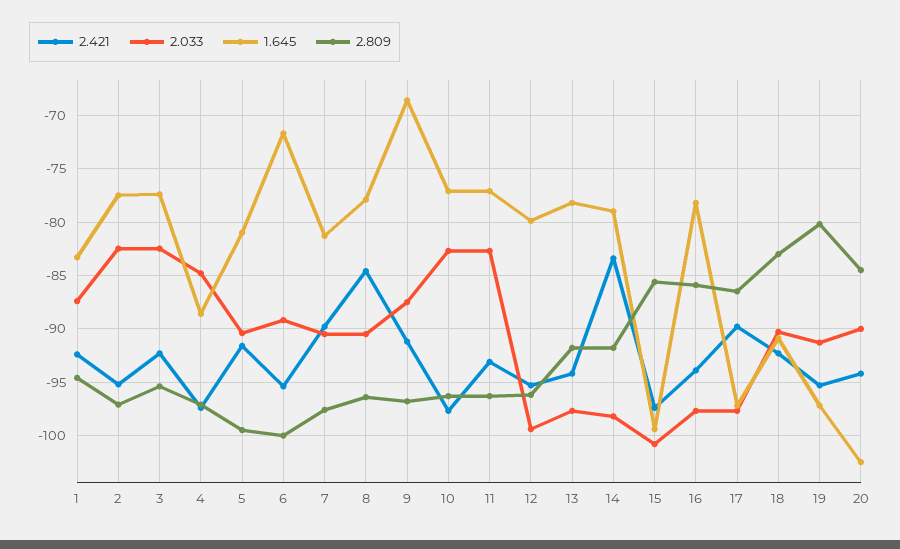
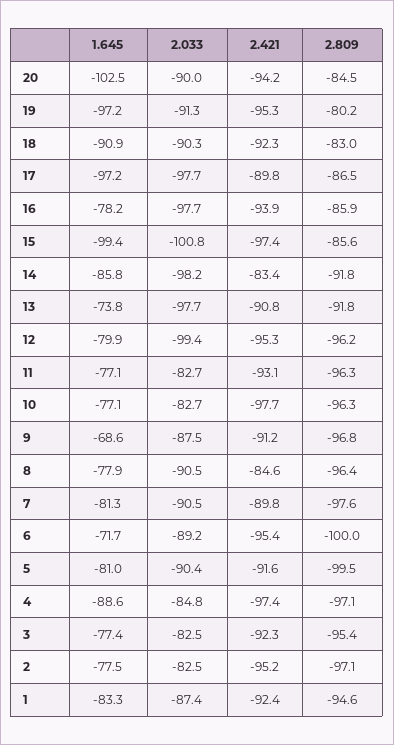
2.421, 13: -94 -> -90.8
1.645, 13: -78 -> -73.8
1.645, 14: -79 -> -85.8

